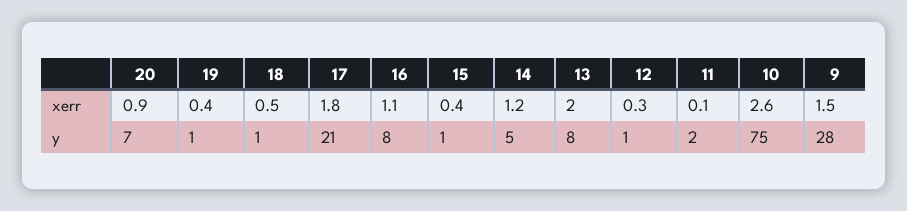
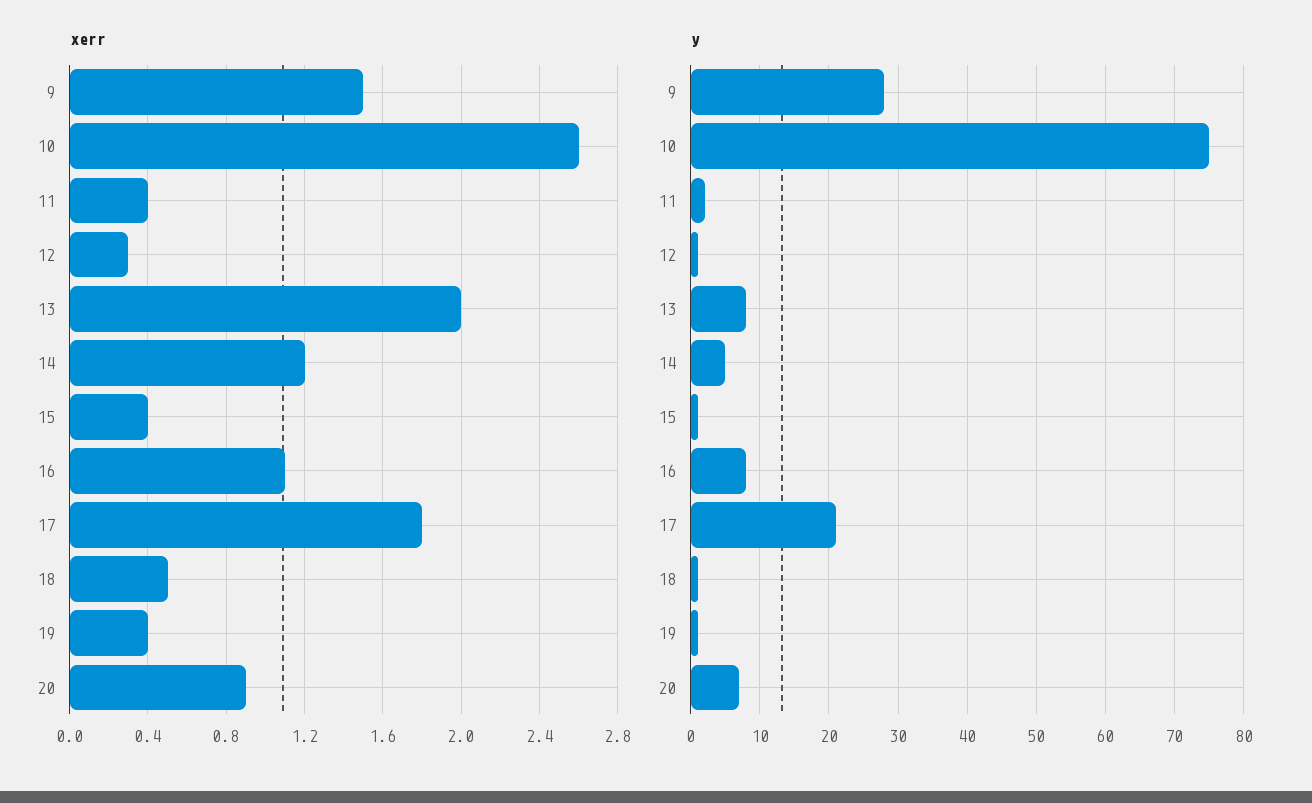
xerr, 11: 0.1 -> 0.4

